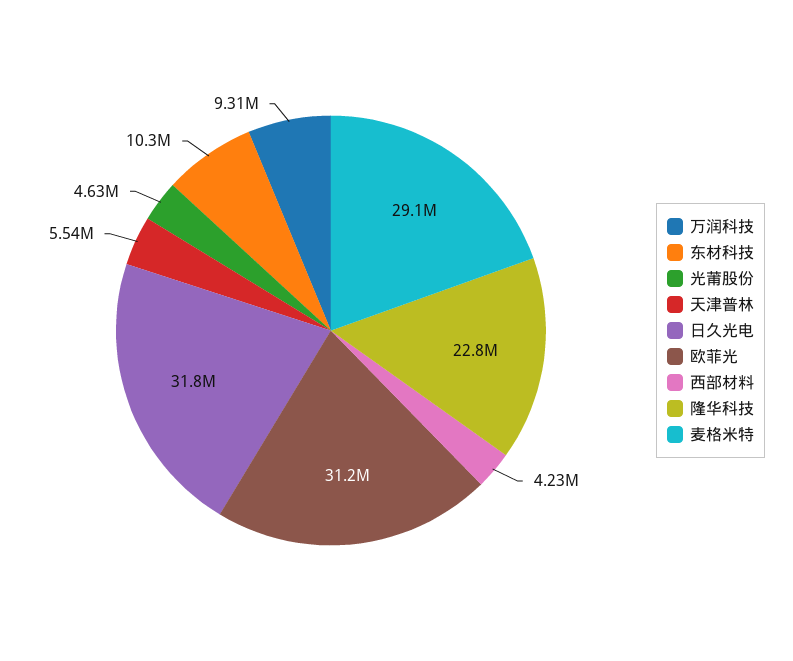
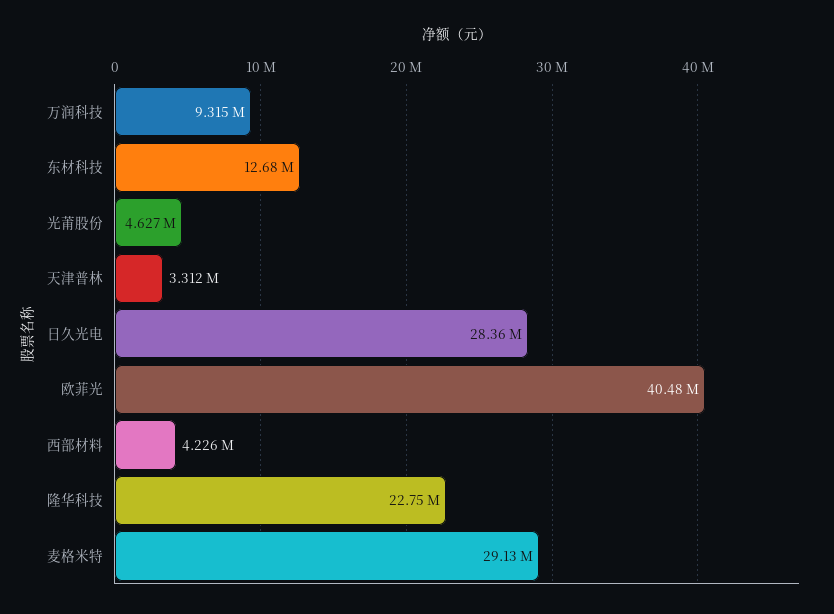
东材科技: 10300000 -> 12680000
天津普林: 5540000 -> 3312000
日久光电: 31800000 -> 28360000
欧菲光: 31200000 -> 40480000

